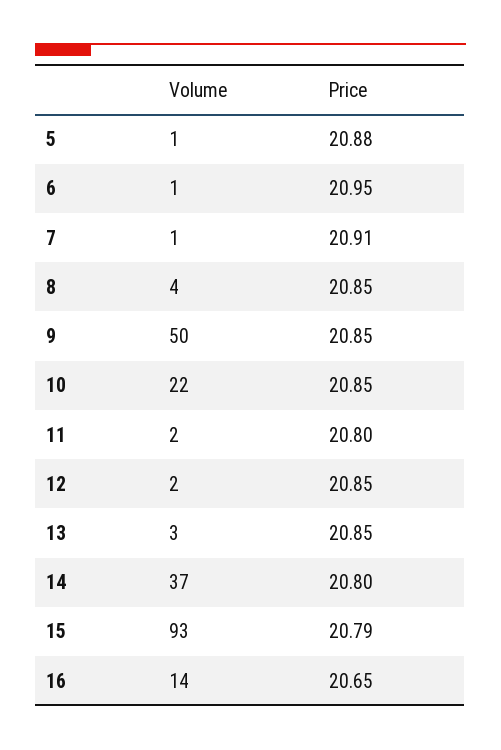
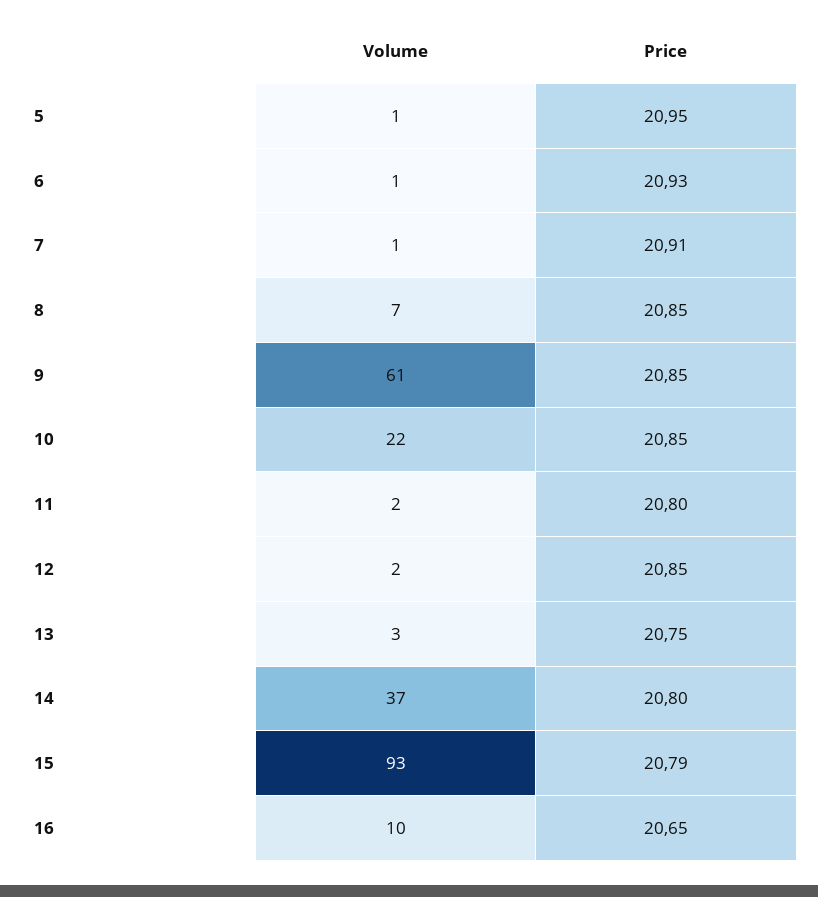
Price, 5: 20.88 -> 20.95
Price, 6: 20.95 -> 20.93
Volume, 8: 4 -> 7
Volume, 9: 50 -> 61
Price, 13: 20.85 -> 20.75
Volume, 16: 14 -> 10

